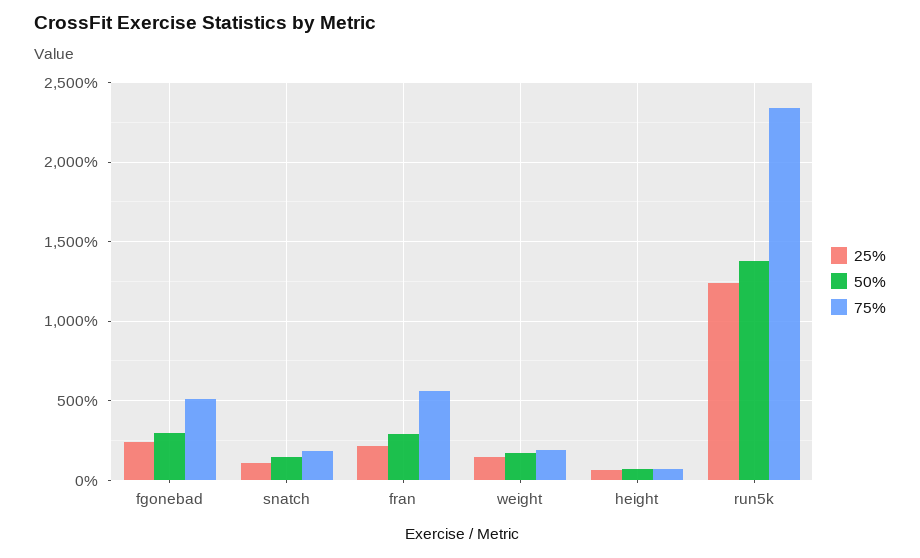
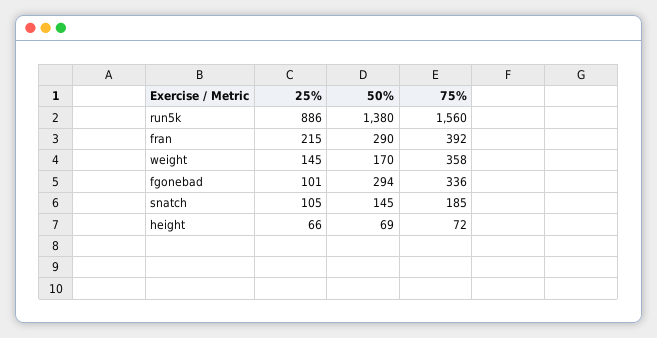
25%, fgonebad: 250 -> 101
75%, fgonebad: 500 -> 336
75%, fran: 550 -> 392
75%, weight: 200 -> 358
25%, run5k: 1250 -> 886
75%, run5k: 2350 -> 1560

